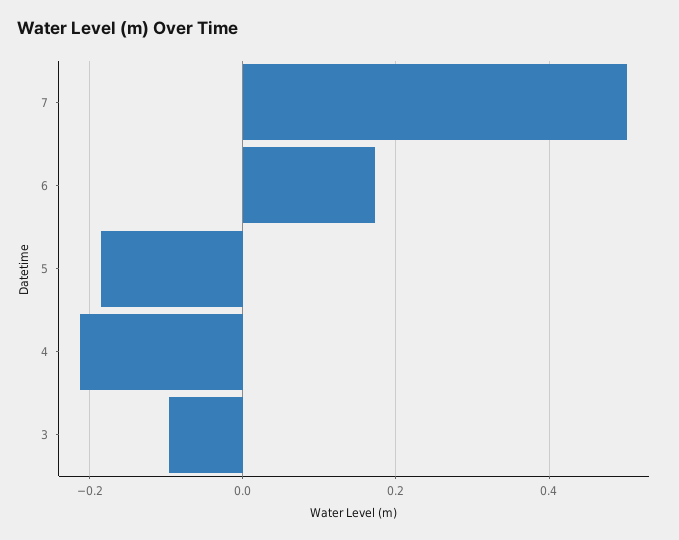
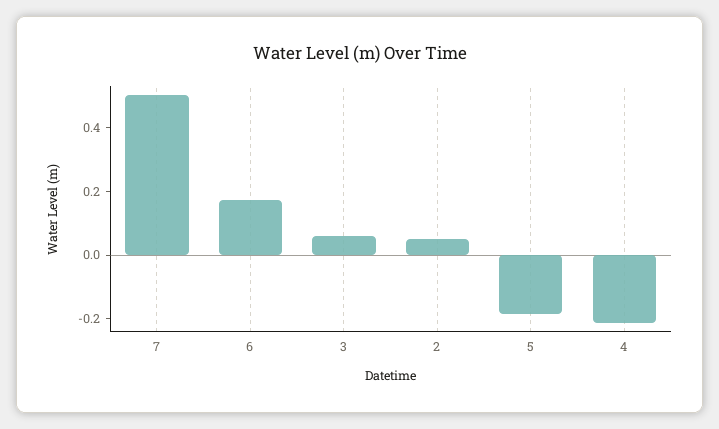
3: -0.1 -> 0.05
2: none -> 0.05

